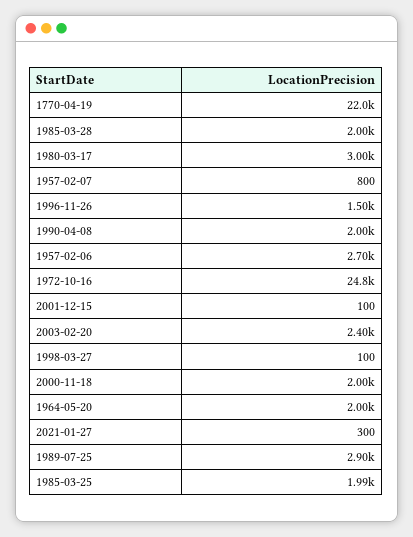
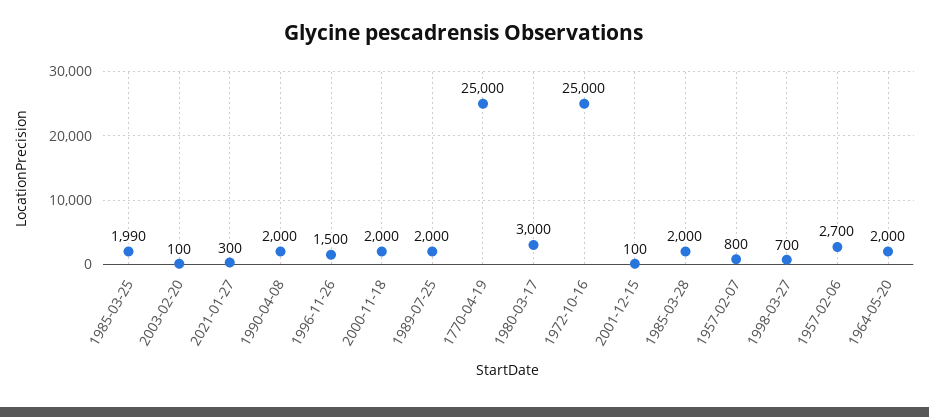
1770-04-19: 22000 -> 25000
1972-10-16: 24800 -> 25000
2003-02-20: 2400 -> 100
1998-03-27: 100 -> 700
1989-07-25: 2900 -> 2000

